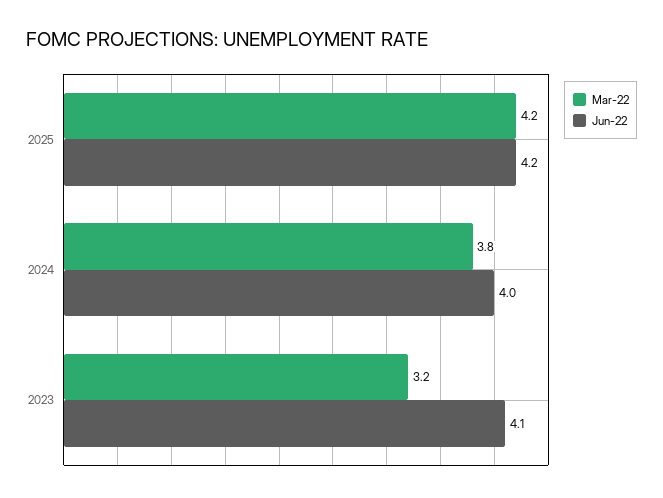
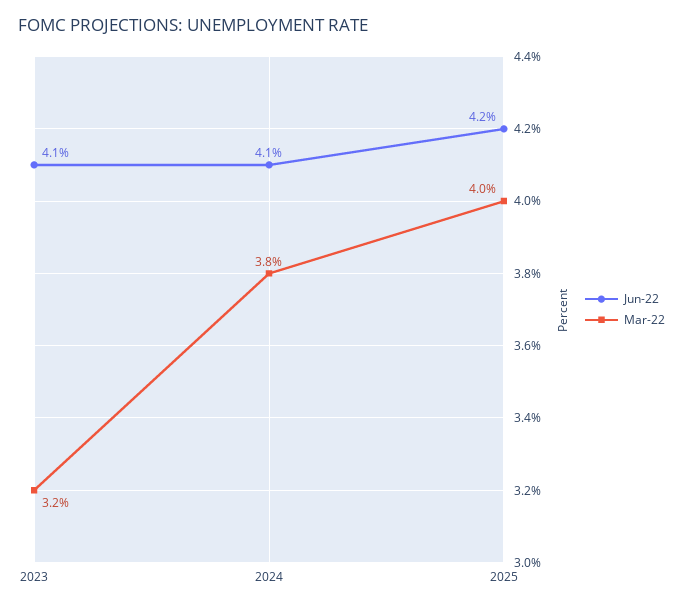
Mar-22, 2025: 4.2 -> 4
Jun-22, 2024: 4 -> 4.1

